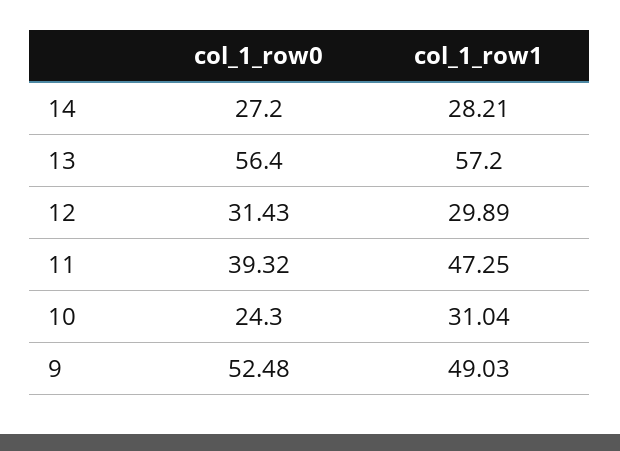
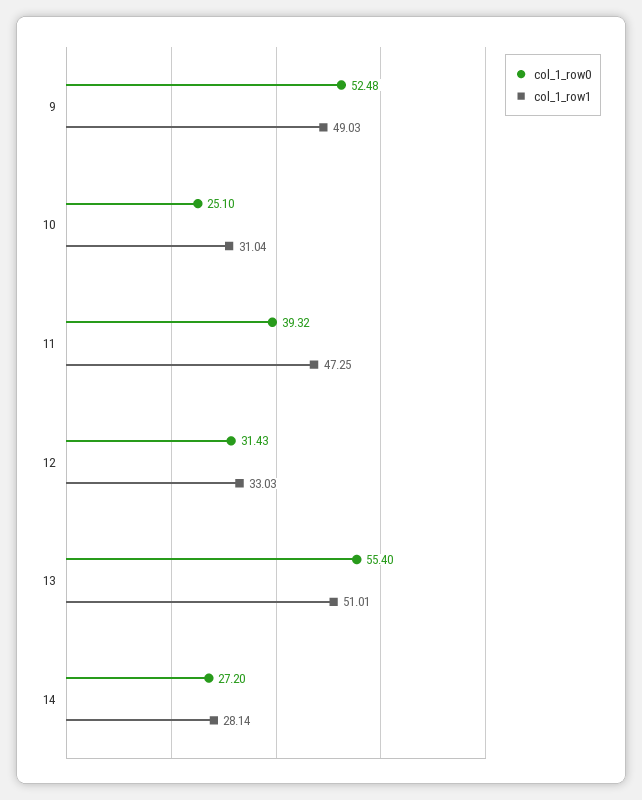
col_1_row1, 14: 28.21 -> 28.14
col_1_row0, 13: 56.4 -> 55.4
col_1_row1, 13: 57.2 -> 51.01
col_1_row1, 12: 29.89 -> 33.03
col_1_row0, 10: 24.3 -> 25.1

